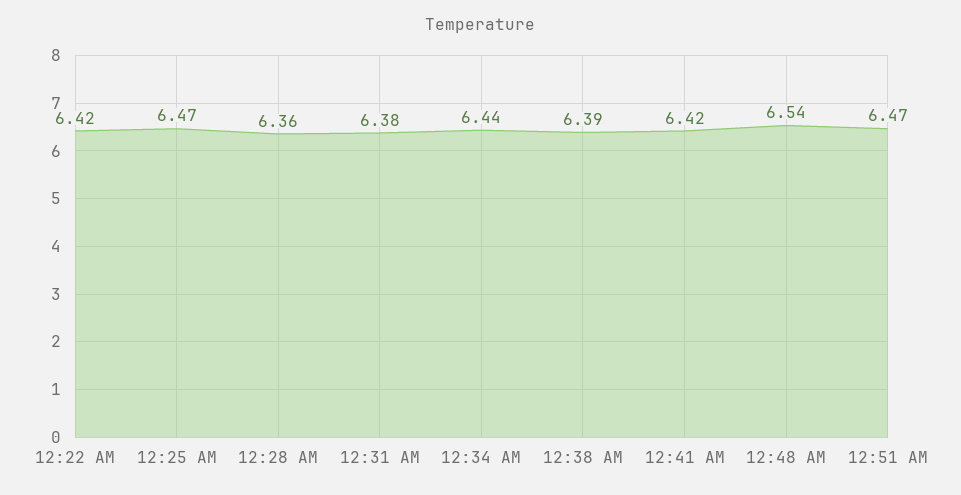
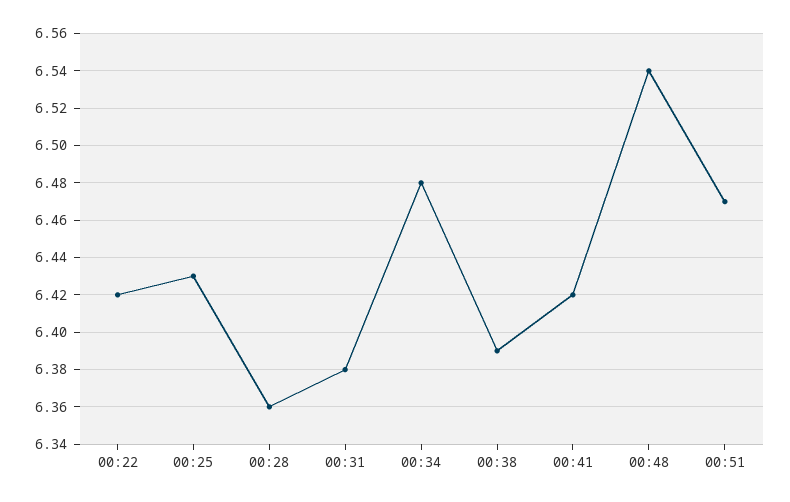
12:25 AM: 6.47 -> 6.43
12:34 AM: 6.44 -> 6.48

